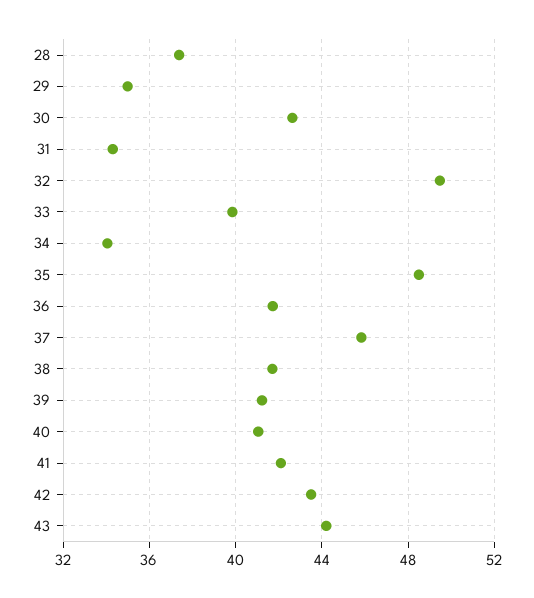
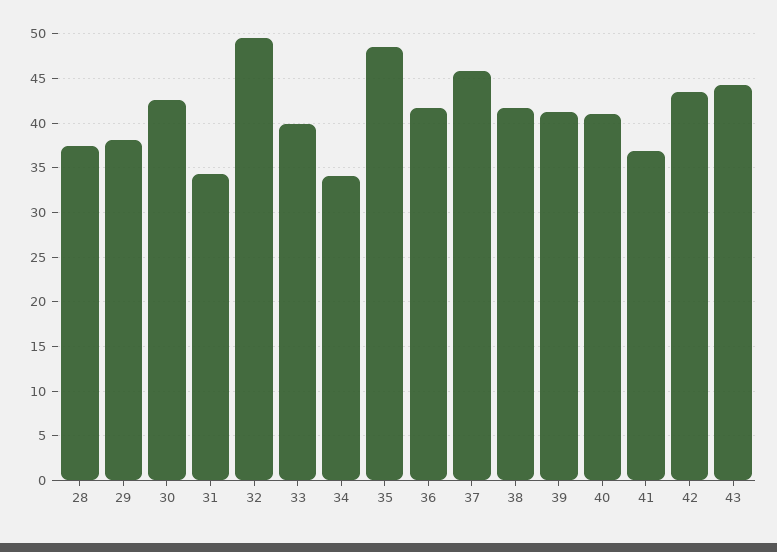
29: 35 -> 38
41: 42 -> 37

